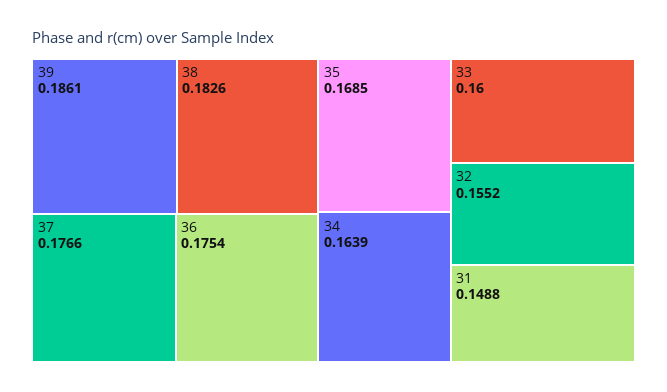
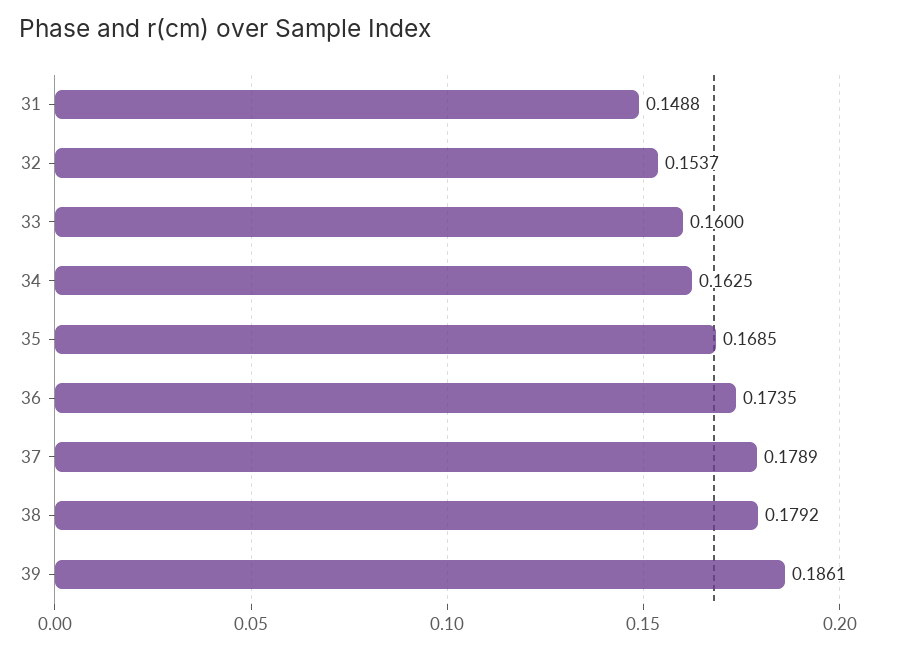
38: 0.1826 -> 0.1792
37: 0.1766 -> 0.1789
36: 0.1754 -> 0.1735
34: 0.1639 -> 0.1625
32: 0.1552 -> 0.1537

